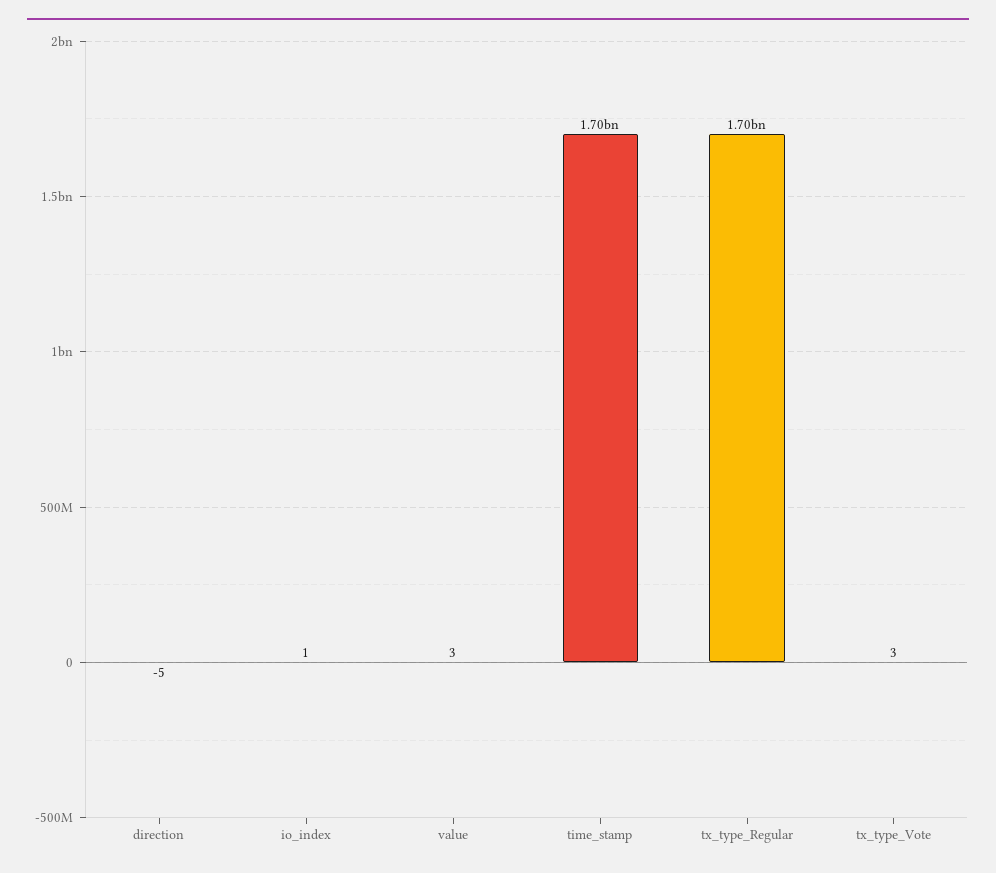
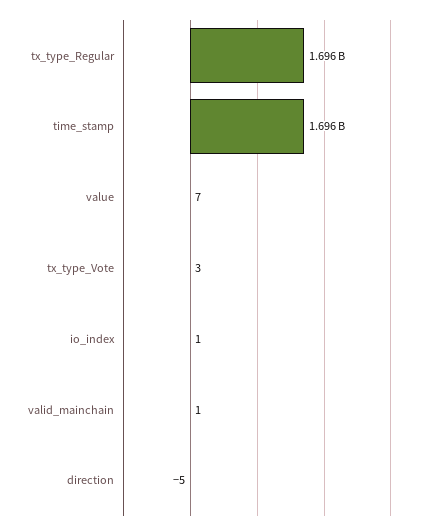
value: 3 -> 7
valid_mainchain: none -> 1

